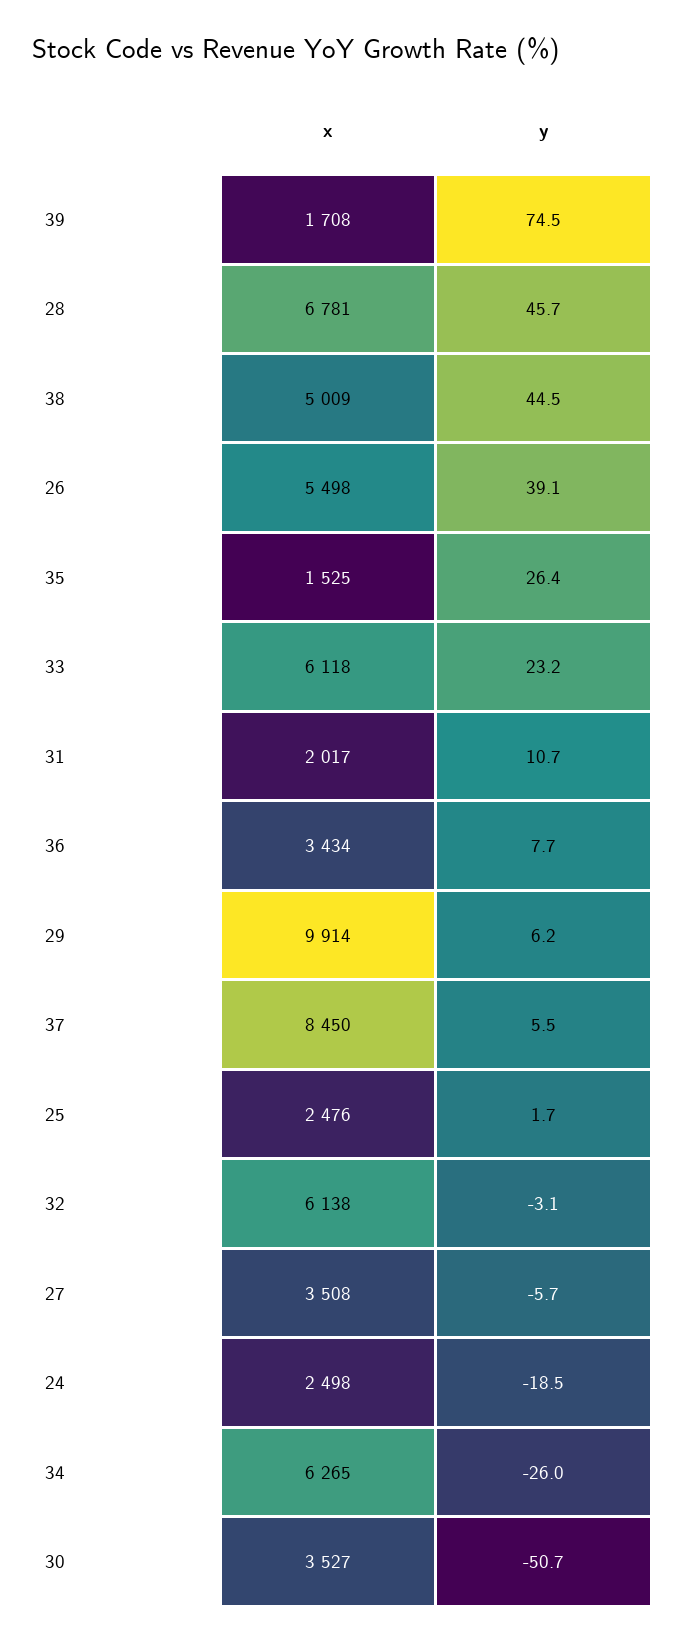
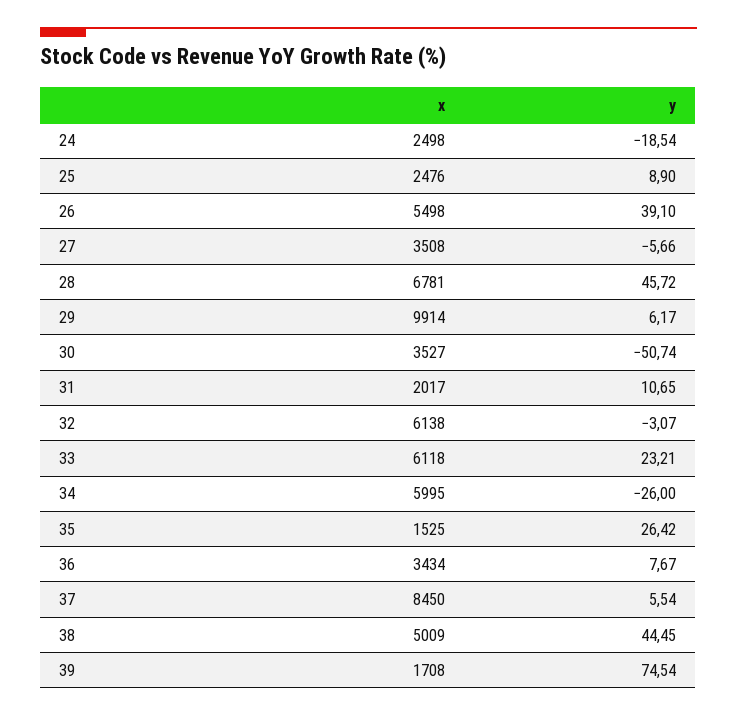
y, 25: 1.7 -> 8.9
x, 34: 6265 -> 5995

